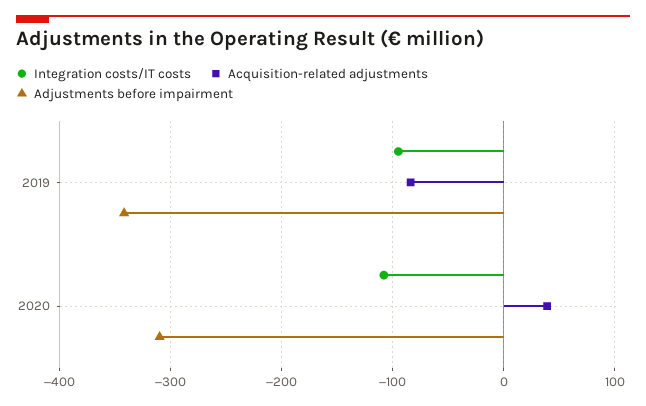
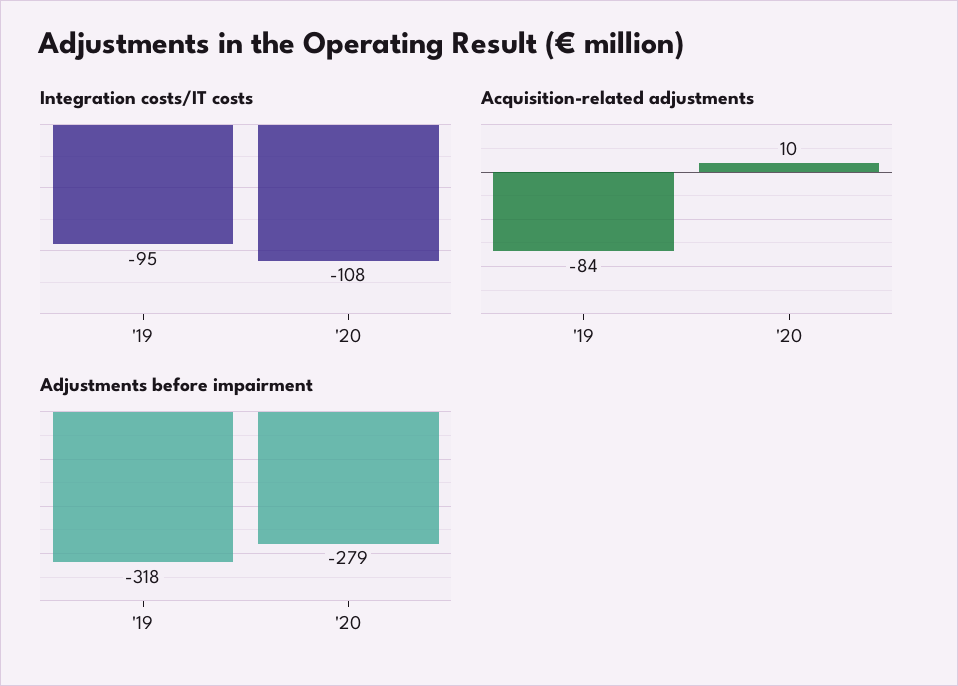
Adjustments before impairment, 2019: -340 -> -318
Acquisition-related adjustments, 2020: 40 -> 10
Adjustments before impairment, 2020: -310 -> -279

